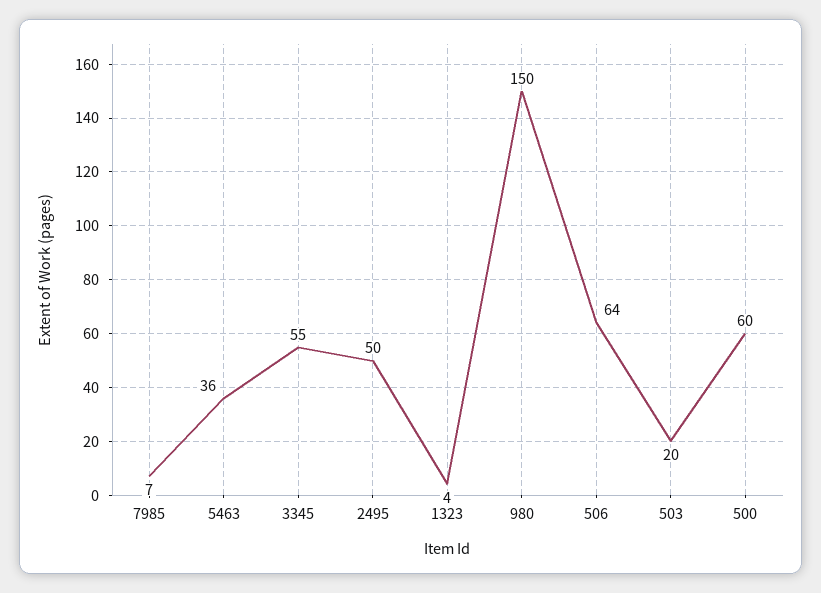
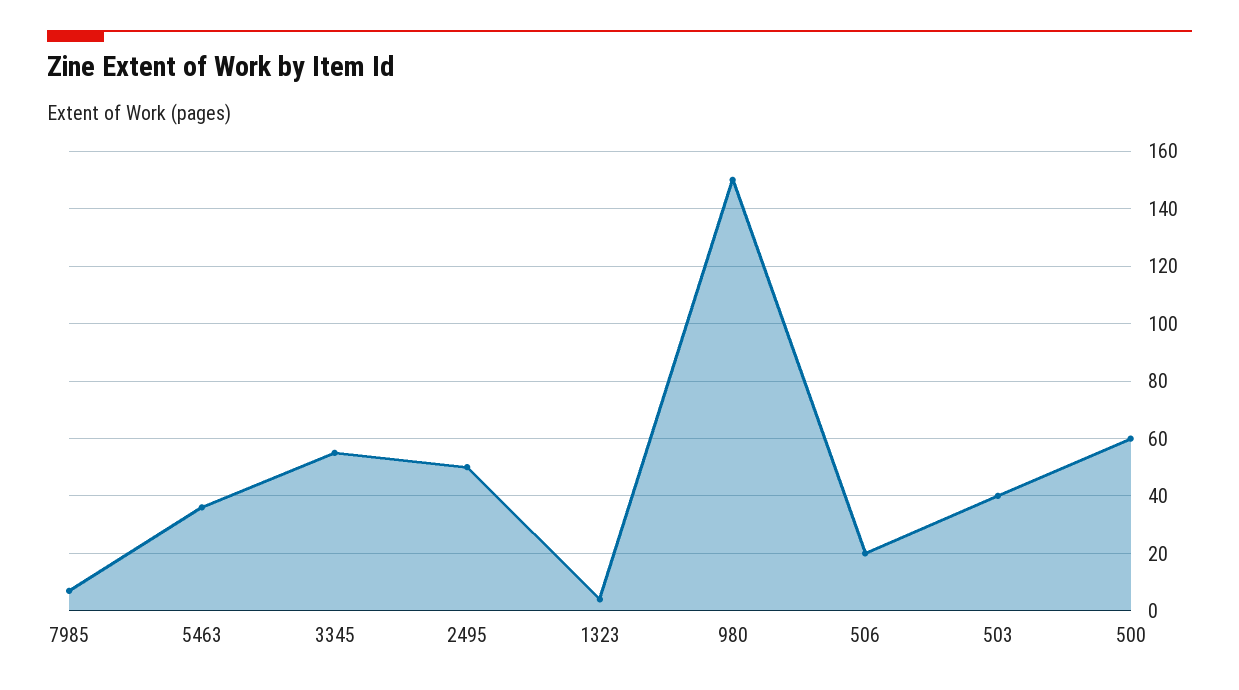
506: 64 -> 20
503: 20 -> 40

